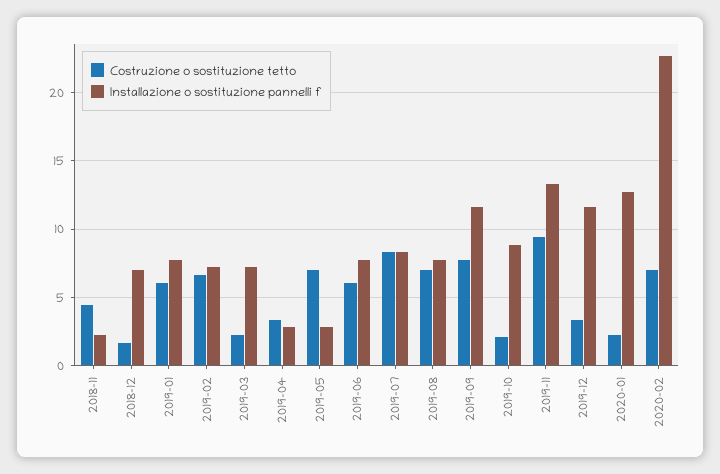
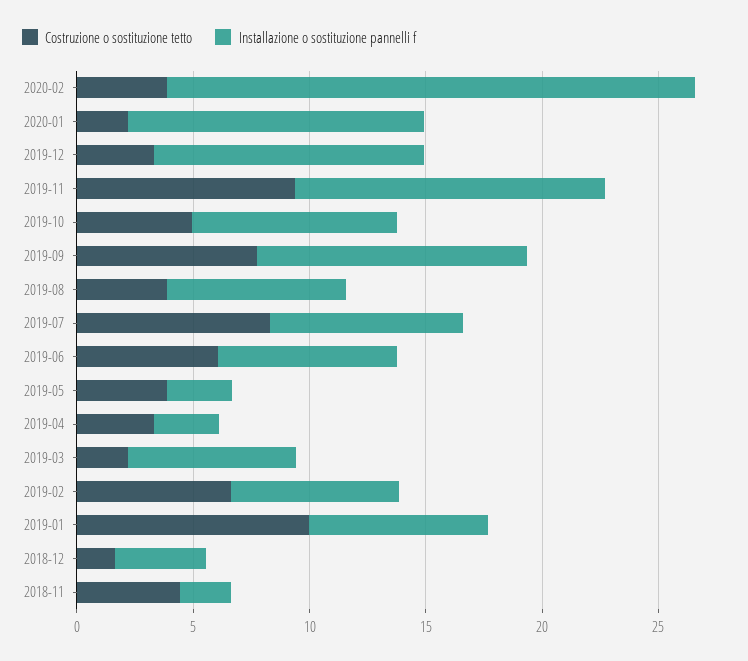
Installazione o sostituzione pannelli f, 2018-12: 7 -> 4
Costruzione o sostituzione tetto, 2019-01: 6 -> 10
Costruzione o sostituzione tetto, 2019-05: 7 -> 4
Costruzione o sostituzione tetto, 2019-08: 7 -> 4
Costruzione o sostituzione tetto, 2019-10: 2 -> 5
Costruzione o sostituzione tetto, 2020-02: 7 -> 4

